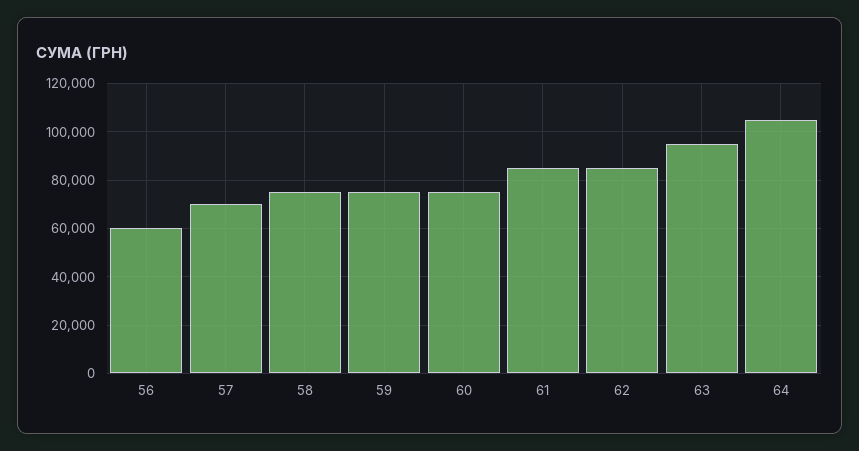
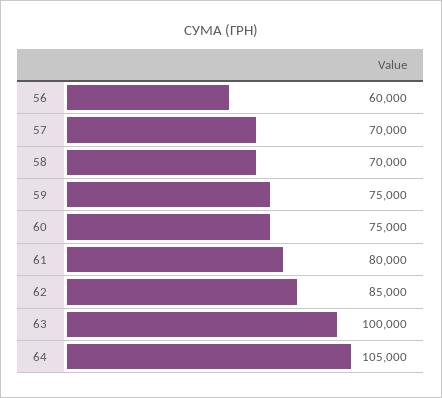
58: 75000 -> 70000
61: 85000 -> 80000
63: 95000 -> 100000

